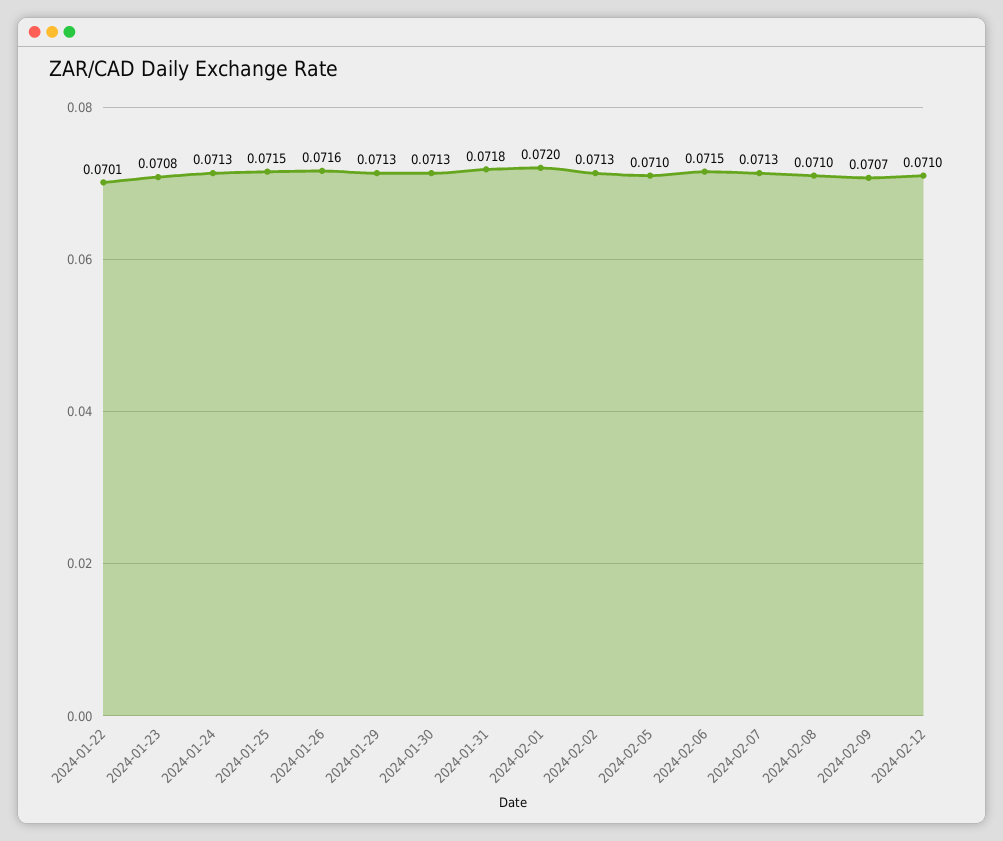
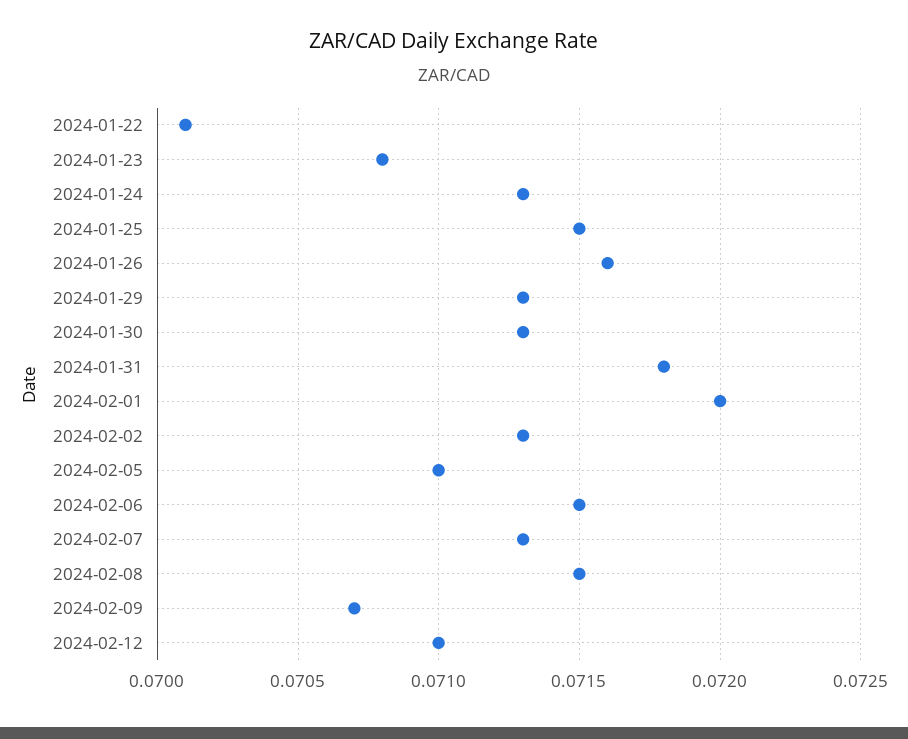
2024-02-08: 0.071 -> 0.0715

